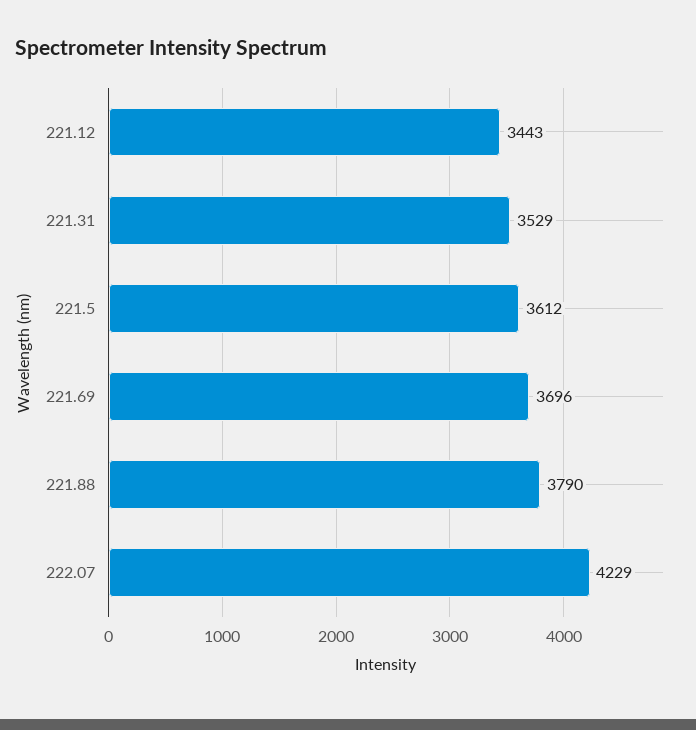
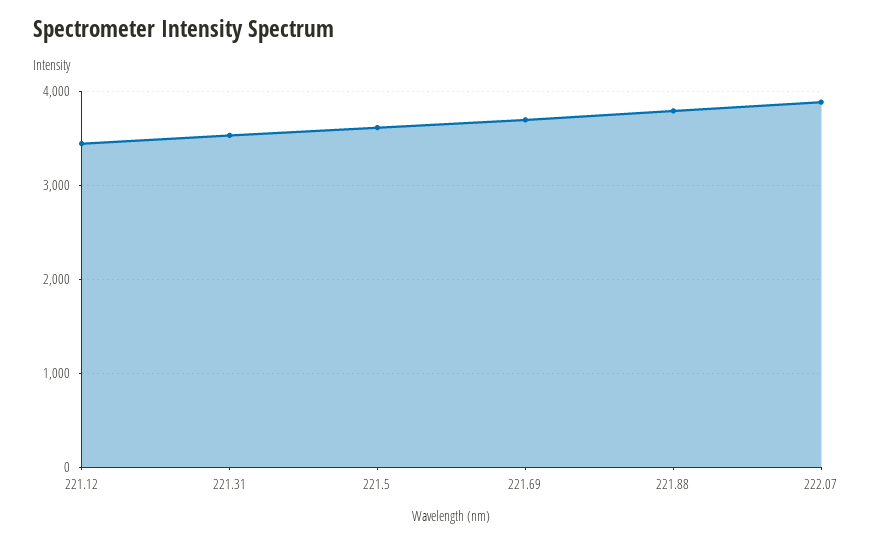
222.07: 4229 -> 3900

